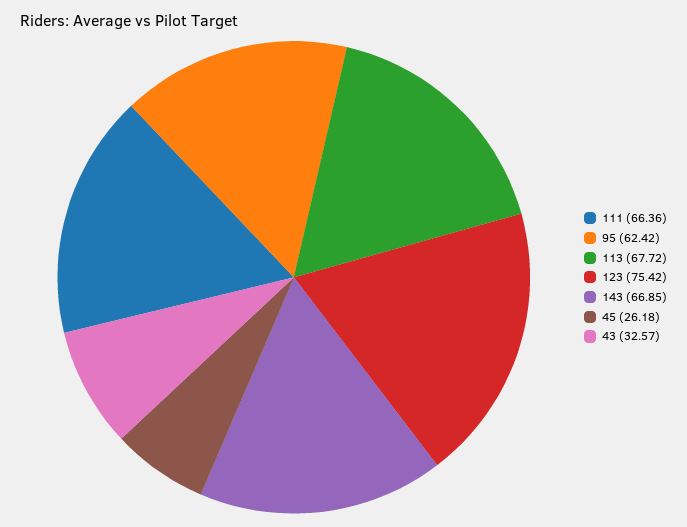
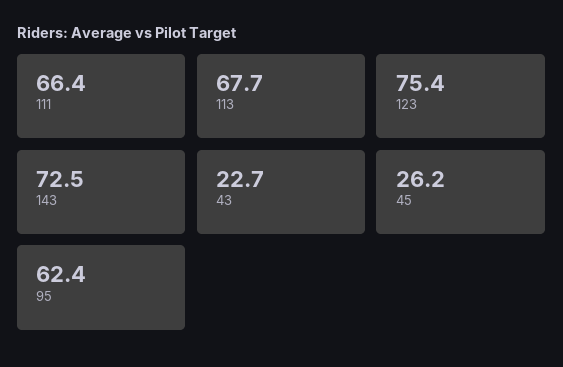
143: 66.85 -> 72.5
43: 32.57 -> 22.7

